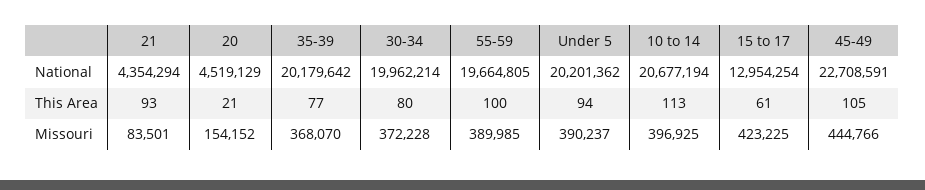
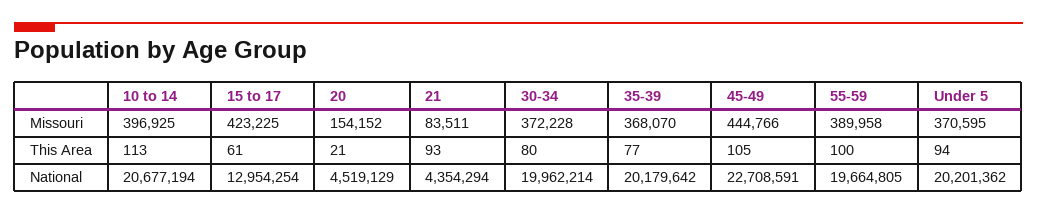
21, Missouri: 83501 -> 83511
55-59, Missouri: 389985 -> 389958
Under 5, Missouri: 390237 -> 370595

